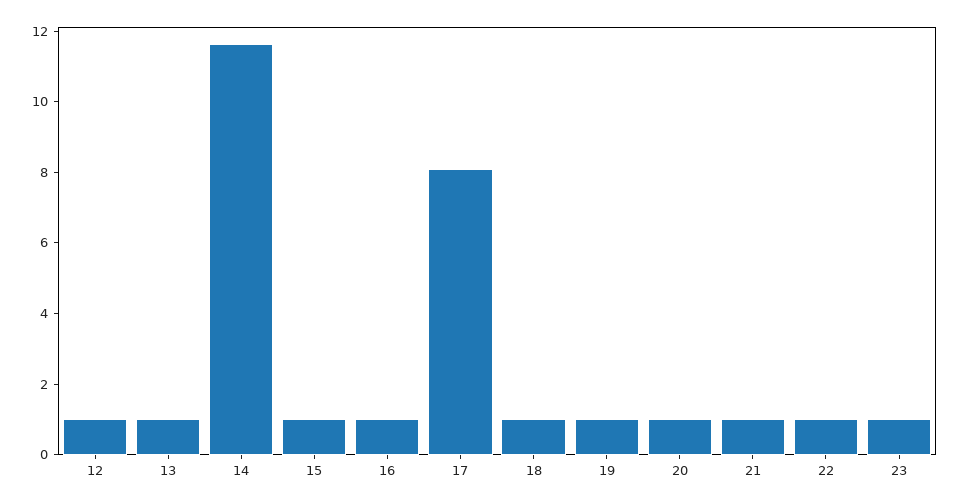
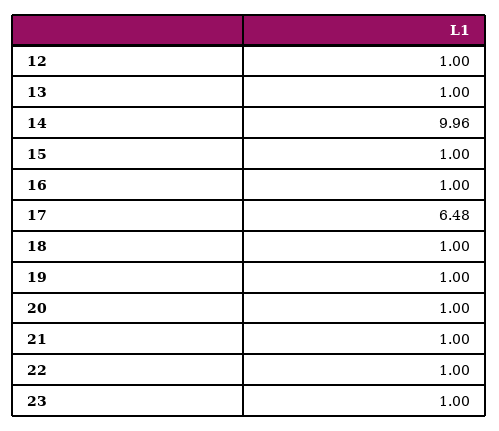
14: 11.5 -> 9.96
17: 8 -> 6.48

